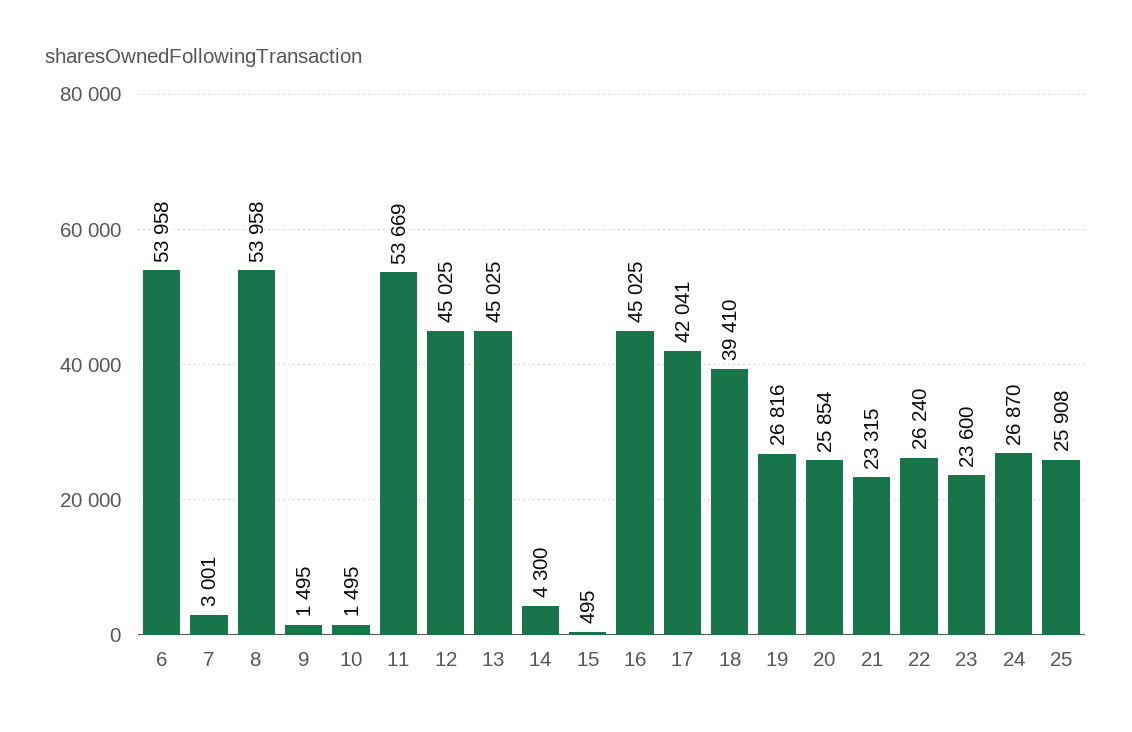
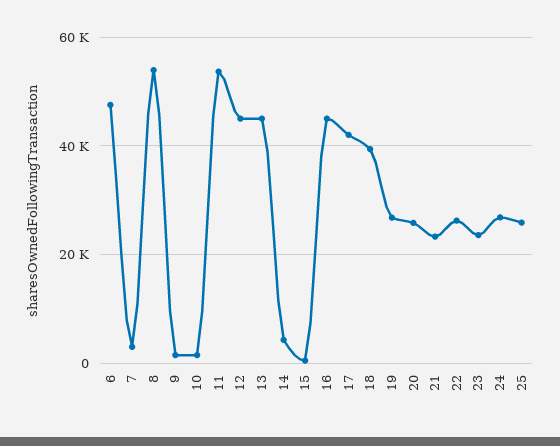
6: 53958 -> 48000

